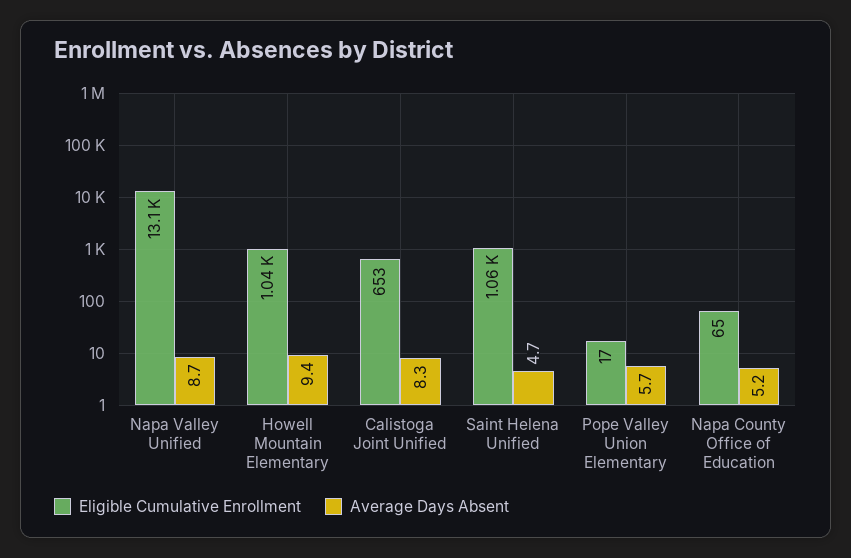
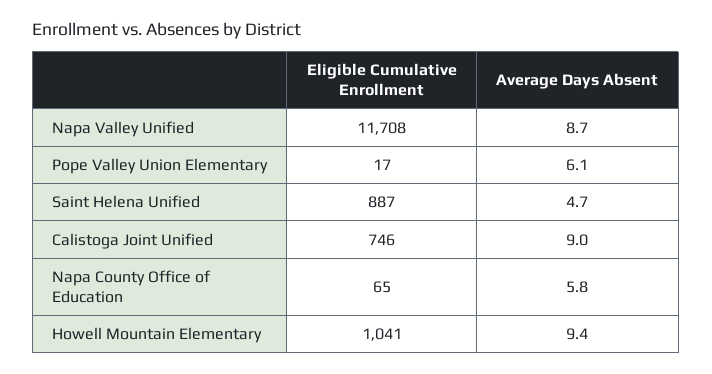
Eligible Cumulative Enrollment, Napa Valley Unified: 13100 -> 11708
Eligible Cumulative Enrollment, Calistoga Joint Unified: 653 -> 746
Average Days Absent, Calistoga Joint Unified: 8.3 -> 9
Eligible Cumulative Enrollment, Saint Helena Unified: 1060 -> 887
Average Days Absent, Pope Valley Union Elementary: 5.7 -> 6.1
Average Days Absent, Napa County Office of Education: 5.2 -> 5.8

